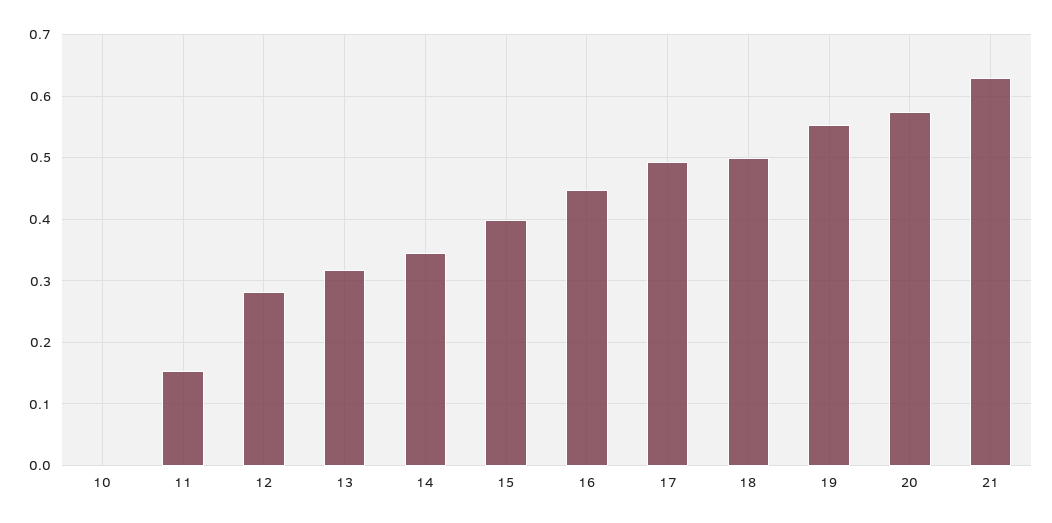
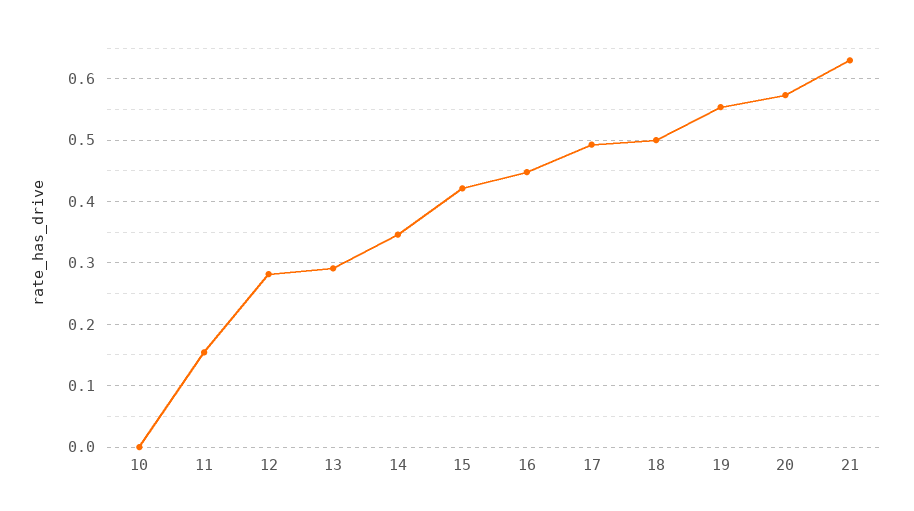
13: 0.32 -> 0.29
15: 0.4 -> 0.42

